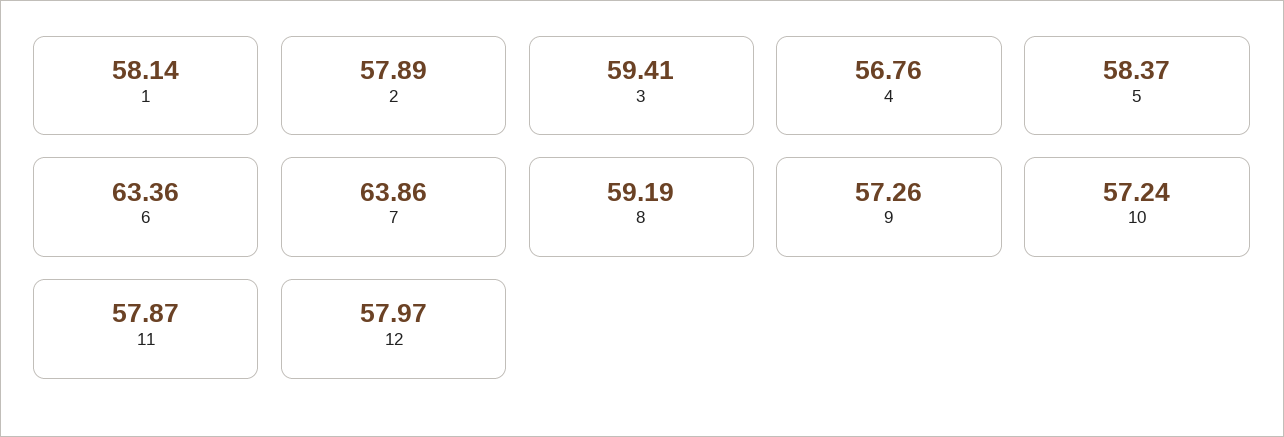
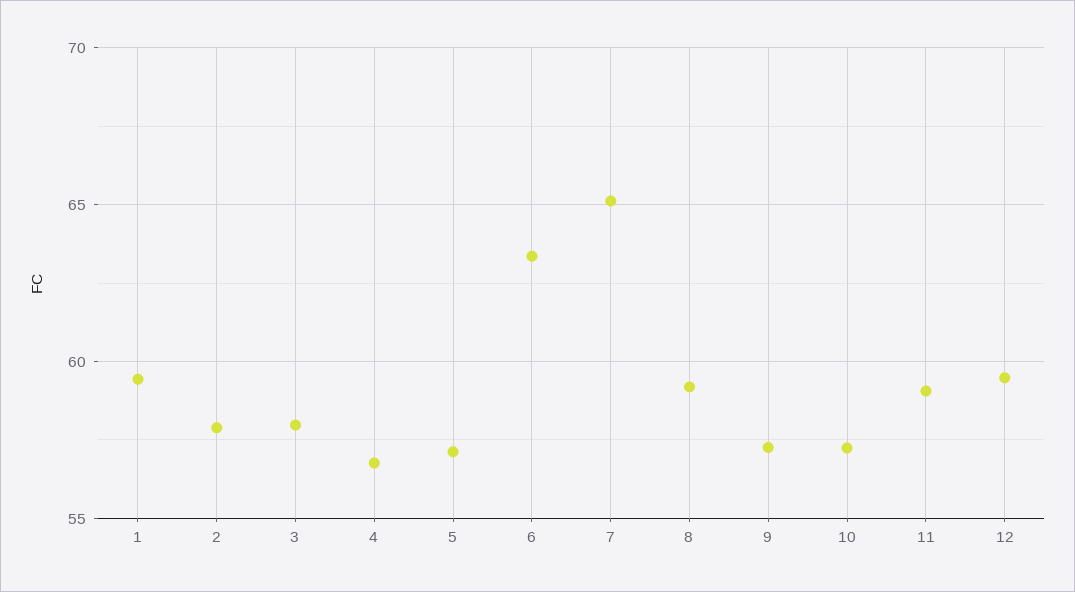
1: 58.14 -> 59.5
3: 59.41 -> 58
5: 58.37 -> 57
7: 63.86 -> 65
11: 57.87 -> 59
12: 57.97 -> 59.5

